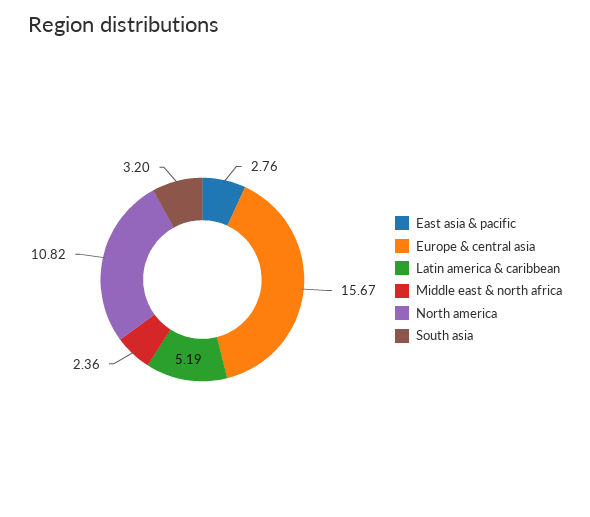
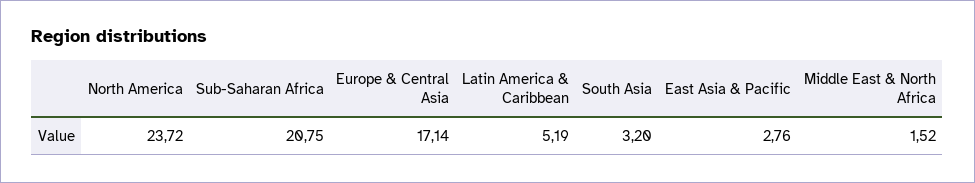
Europe & central asia: 15.67 -> 17.14
Middle east & north africa: 2.36 -> 1.52
North america: 10.82 -> 23.72
Sub-Saharan Africa: none -> 20.75

